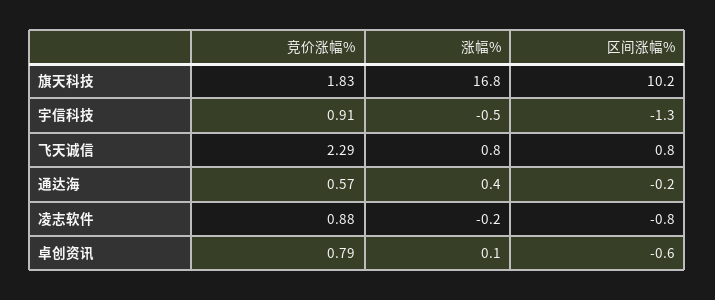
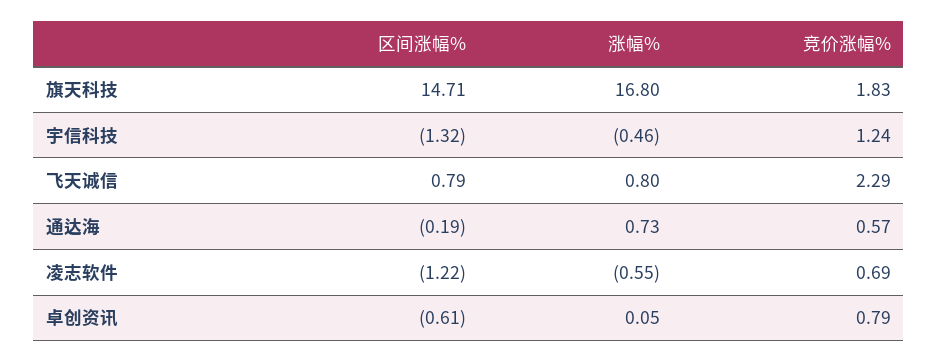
区间涨幅%, 旗天科技: 10.2 -> 14.71
竞价涨幅%, 宇信科技: 0.91 -> 1.24
涨幅%, 通达海: 0.4 -> 0.73
竞价涨幅%, 凌志软件: 0.88 -> 0.69
涨幅%, 凌志软件: -0.2 -> -0.55
区间涨幅%, 凌志软件: -0.8 -> -1.22

